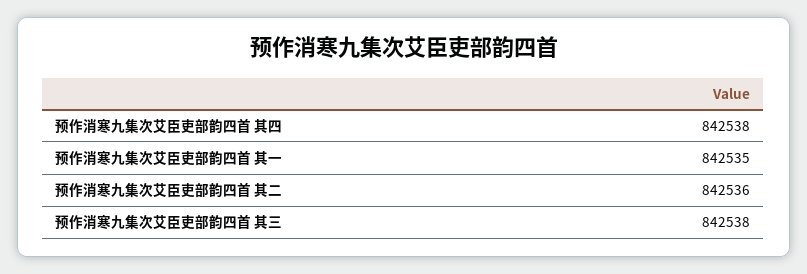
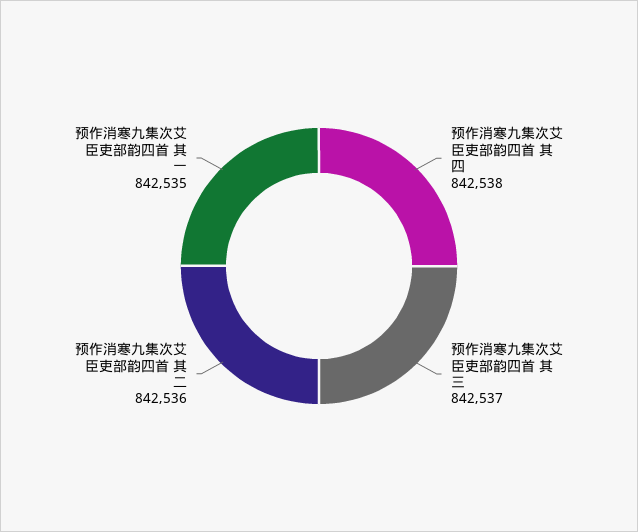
预作消寒九集次艾臣吏部韵四首 其三: 842538 -> 842537

